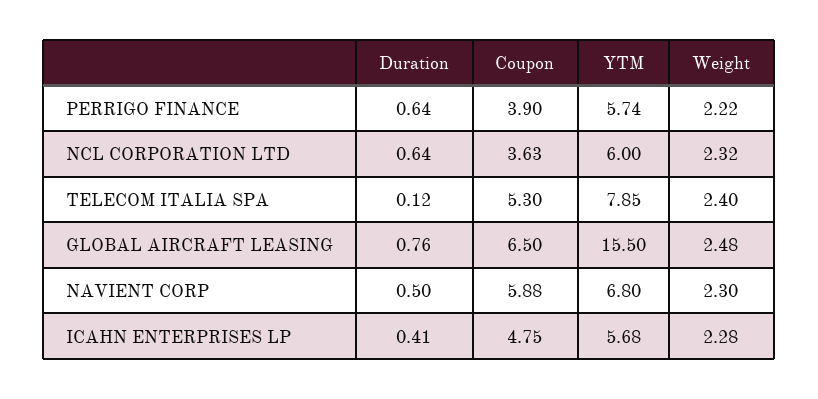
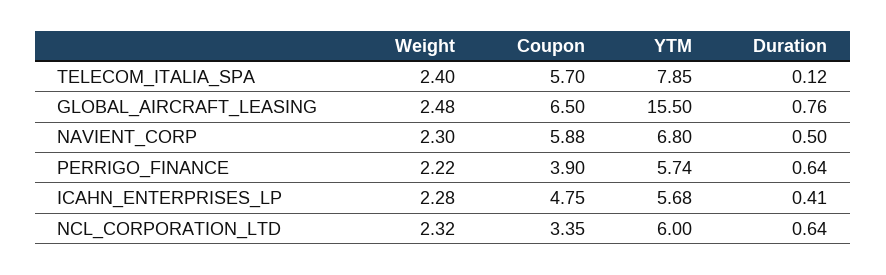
Coupon, NCL CORPORATION LTD: 3.63 -> 3.35
Coupon, TELECOM ITALIA SPA: 5.3 -> 5.7

